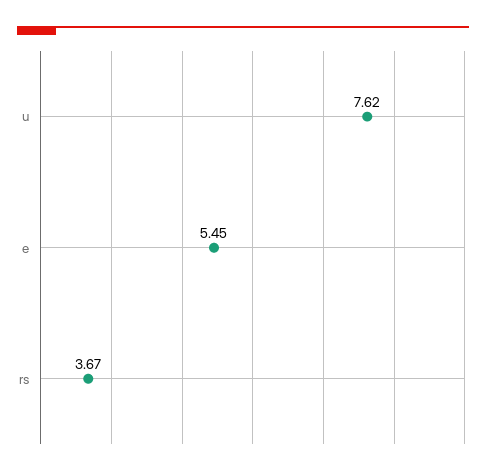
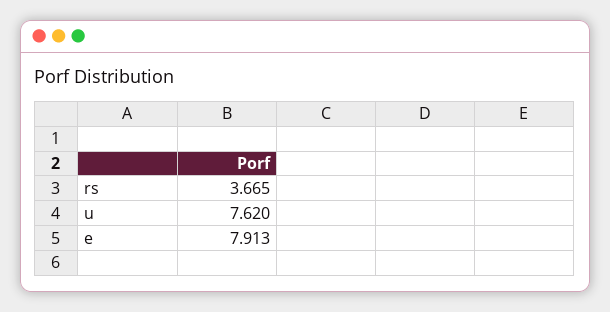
e: 5.45 -> 7.913

